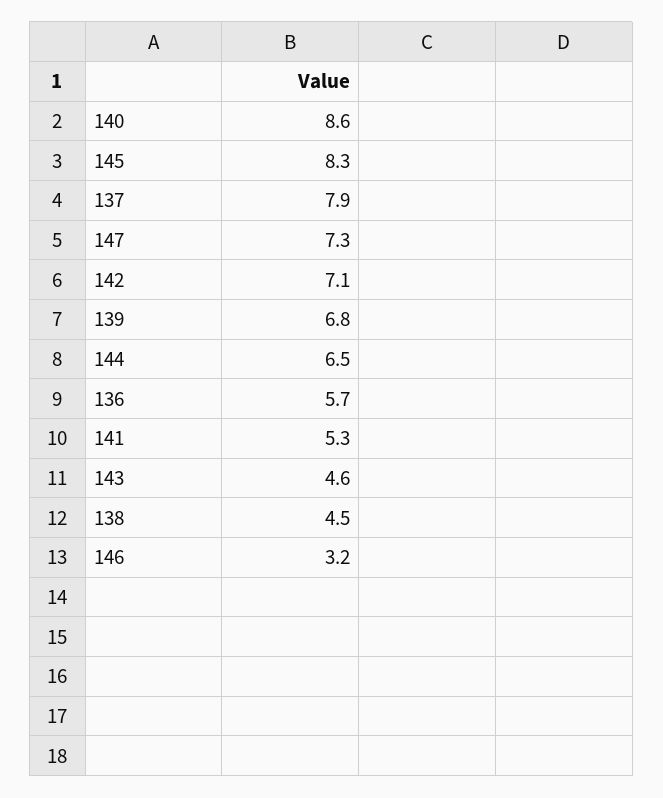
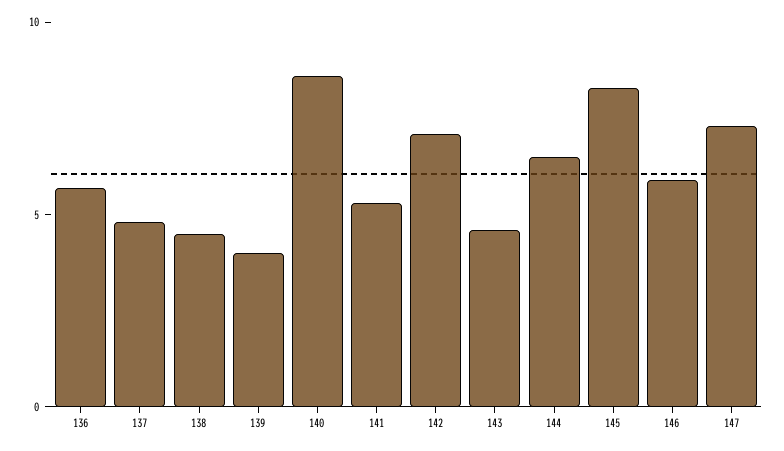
137: 7.9 -> 5
139: 6.8 -> 4
146: 3.2 -> 6

